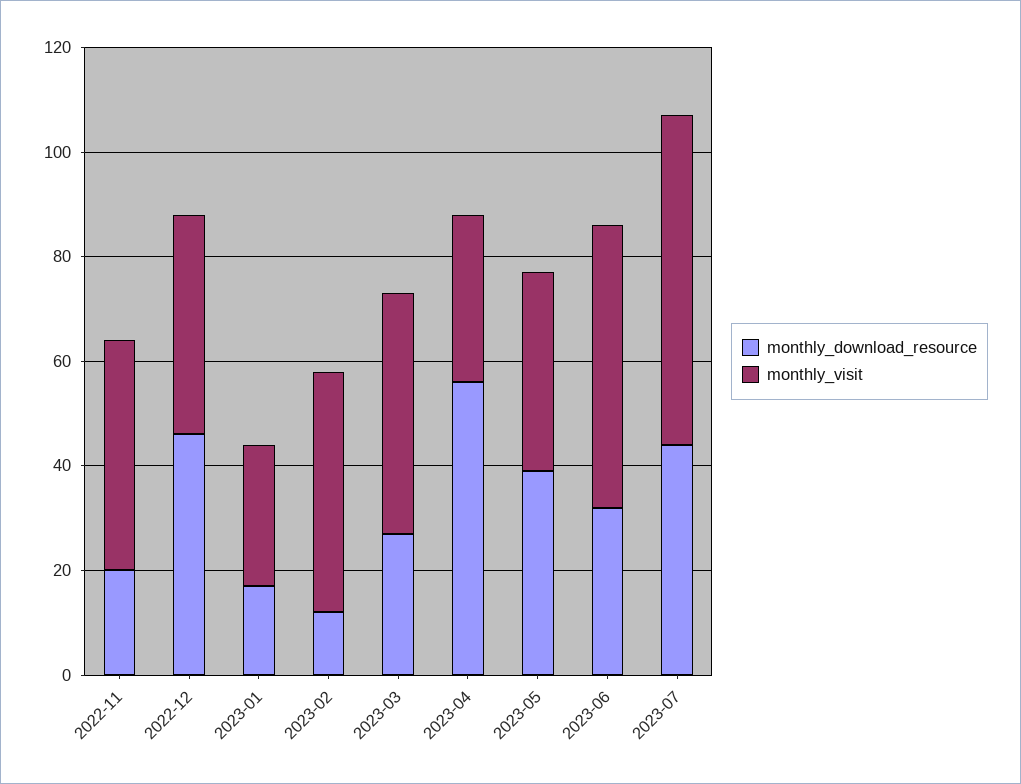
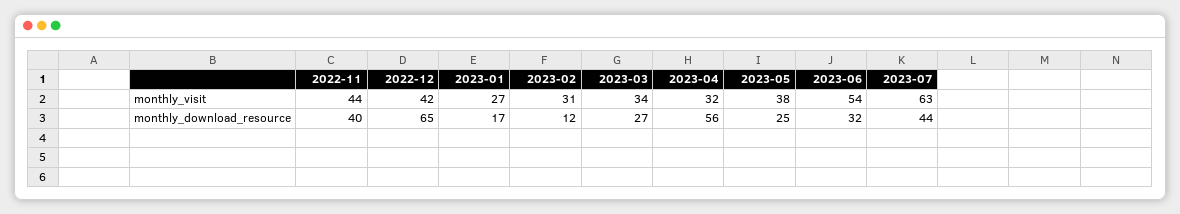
monthly_download_resource, 2022-11: 20 -> 40
monthly_download_resource, 2022-12: 45 -> 65
monthly_visit, 2023-02: 45 -> 31
monthly_visit, 2023-03: 45 -> 34
monthly_download_resource, 2023-05: 40 -> 25

